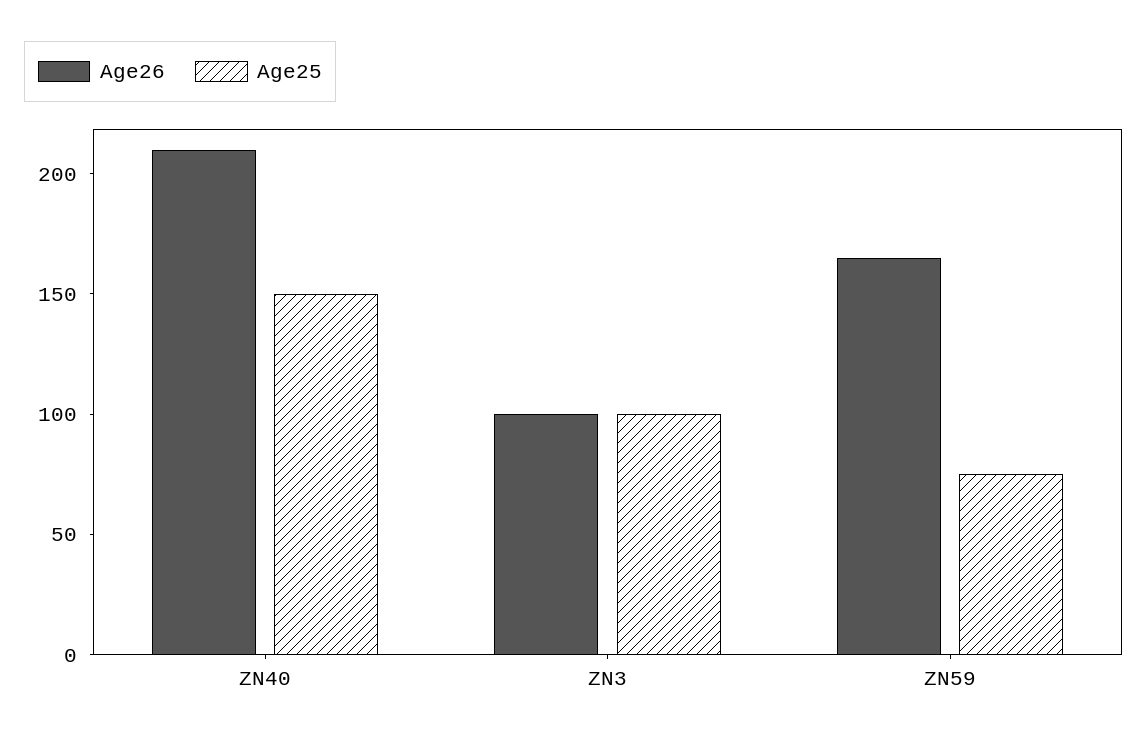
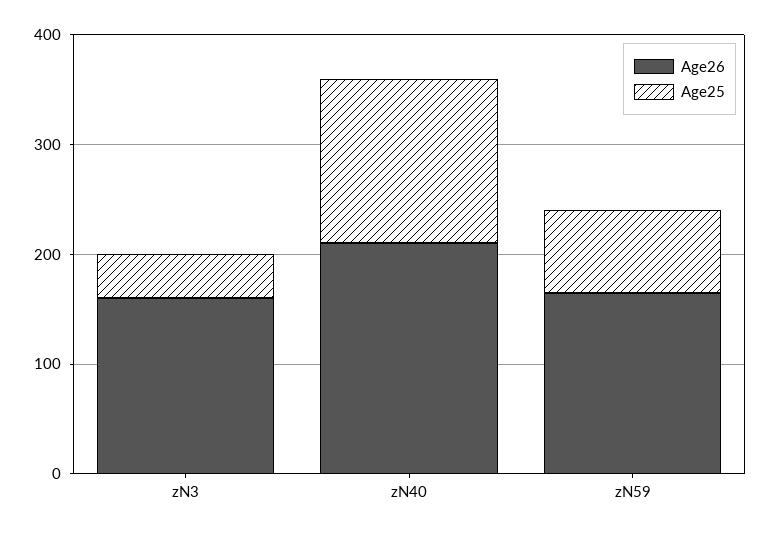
Age26, ZN3: 100 -> 160
Age25, ZN3: 100 -> 40

